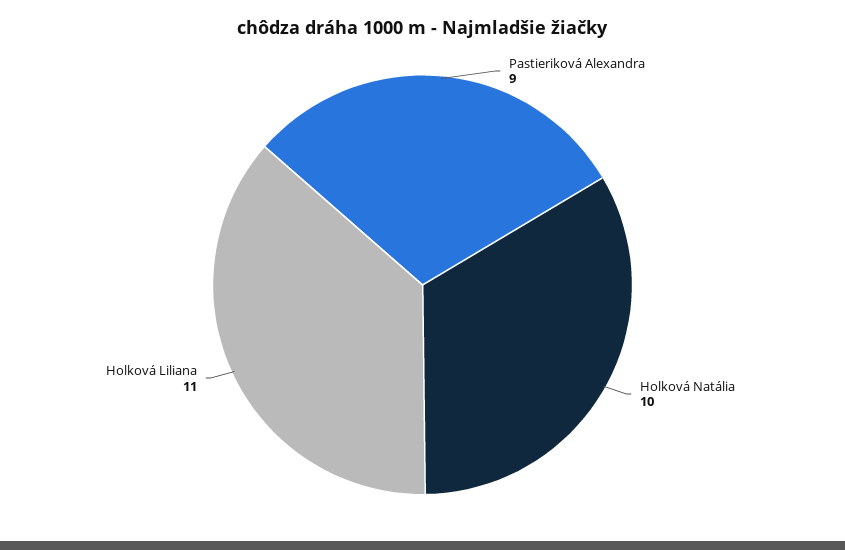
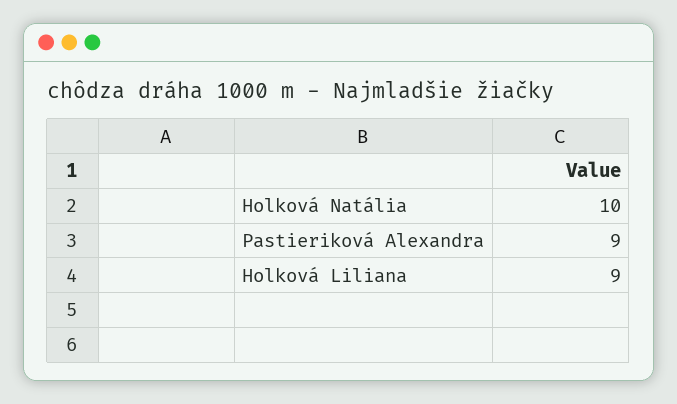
Holková Liliana: 11 -> 9

